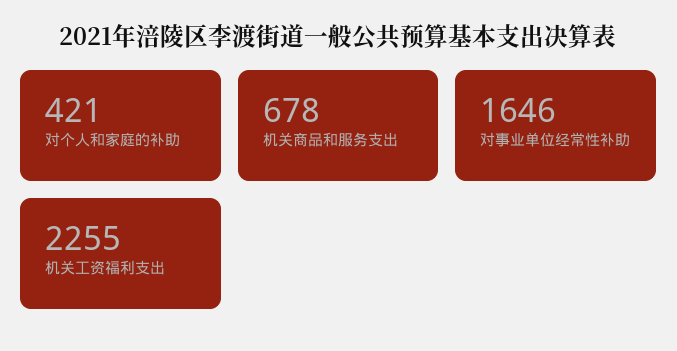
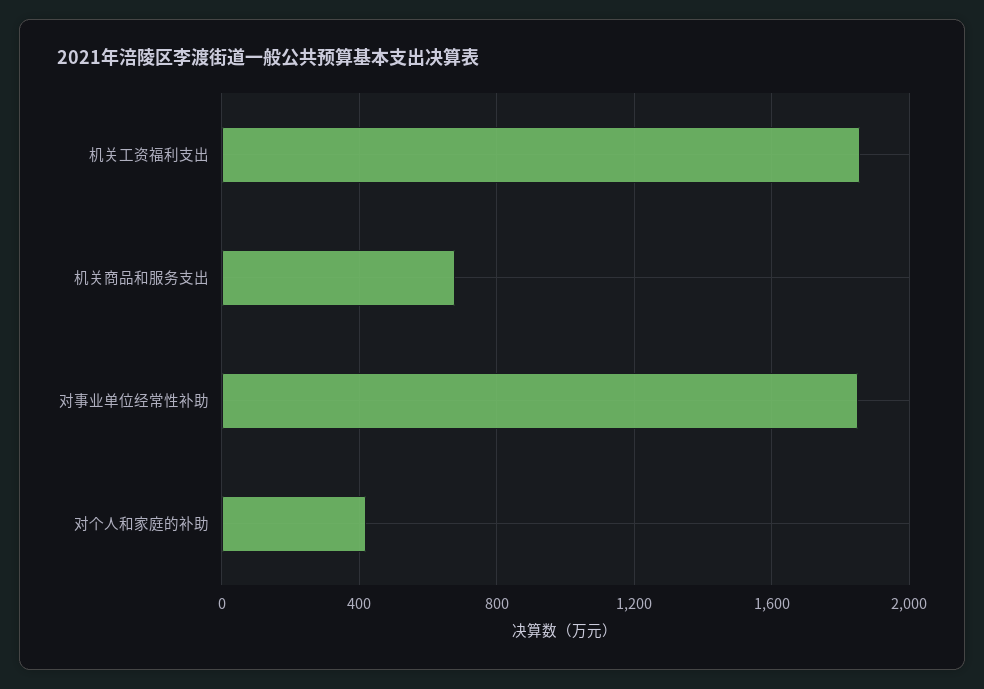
对事业单位经常性补助: 1646 -> 1850
机关工资福利支出: 2255 -> 1850

